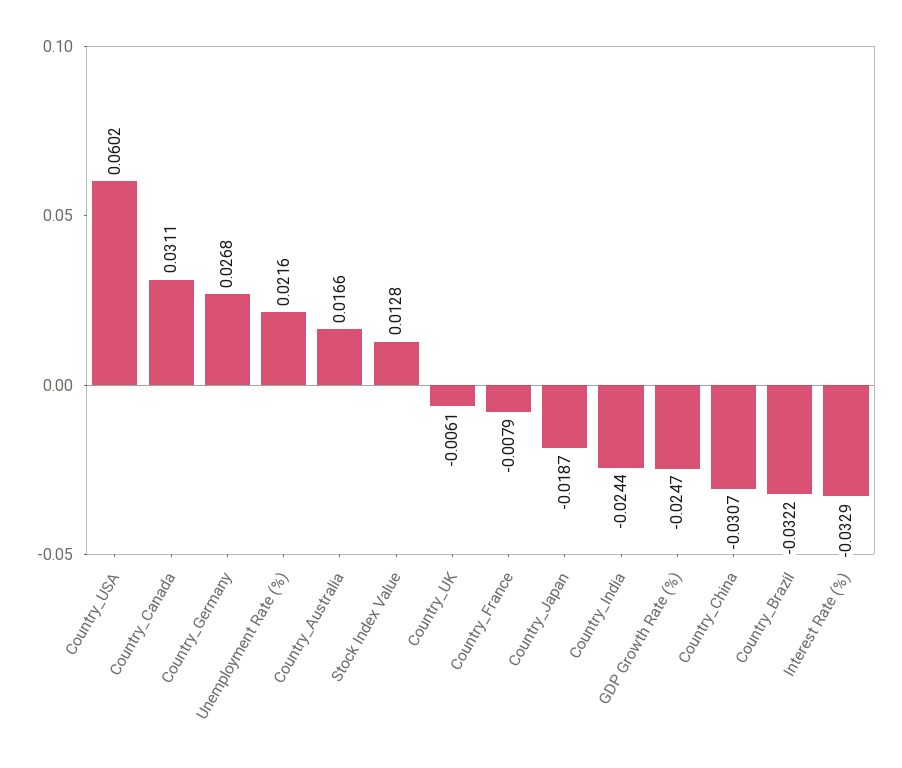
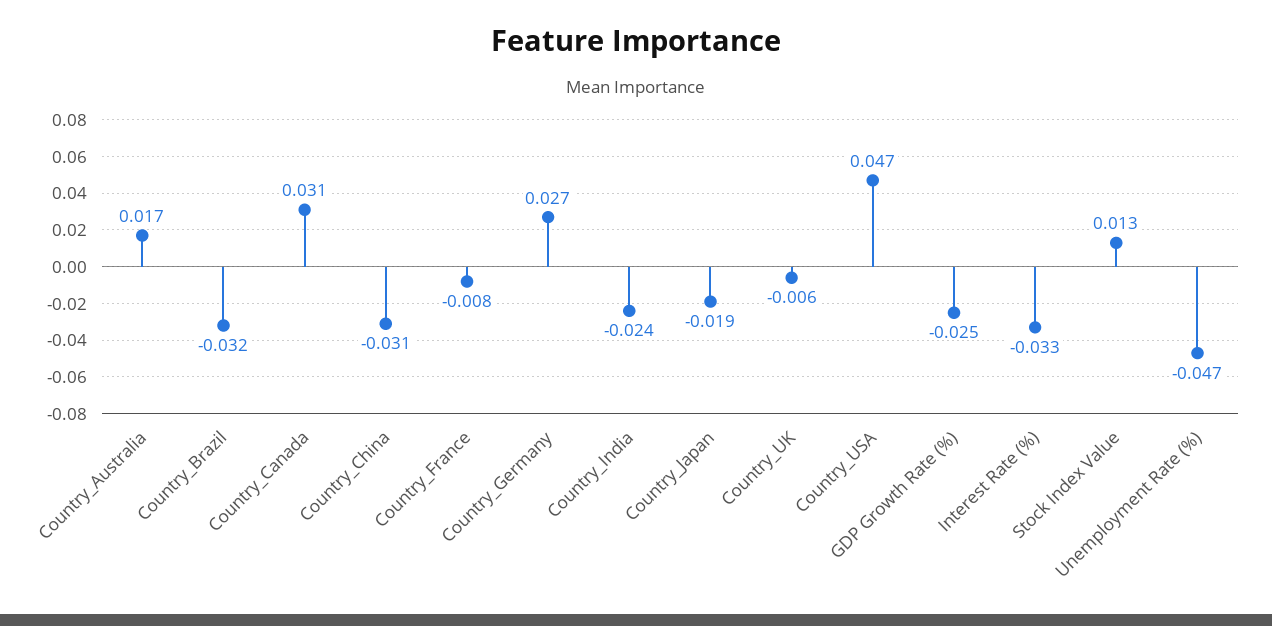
Country_USA: 0.0602 -> 0.047
Unemployment Rate (%): 0.0216 -> -0.047

